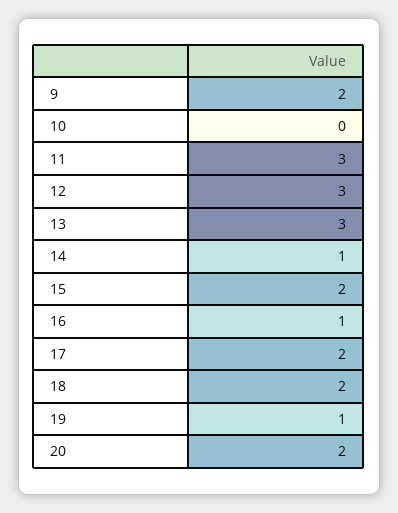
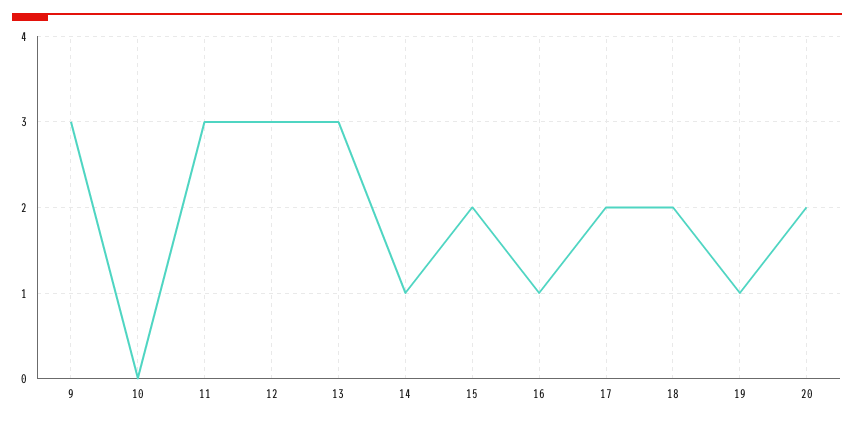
9: 2 -> 3

